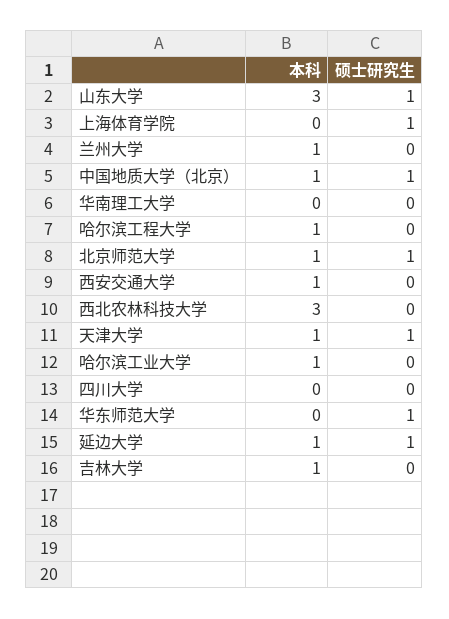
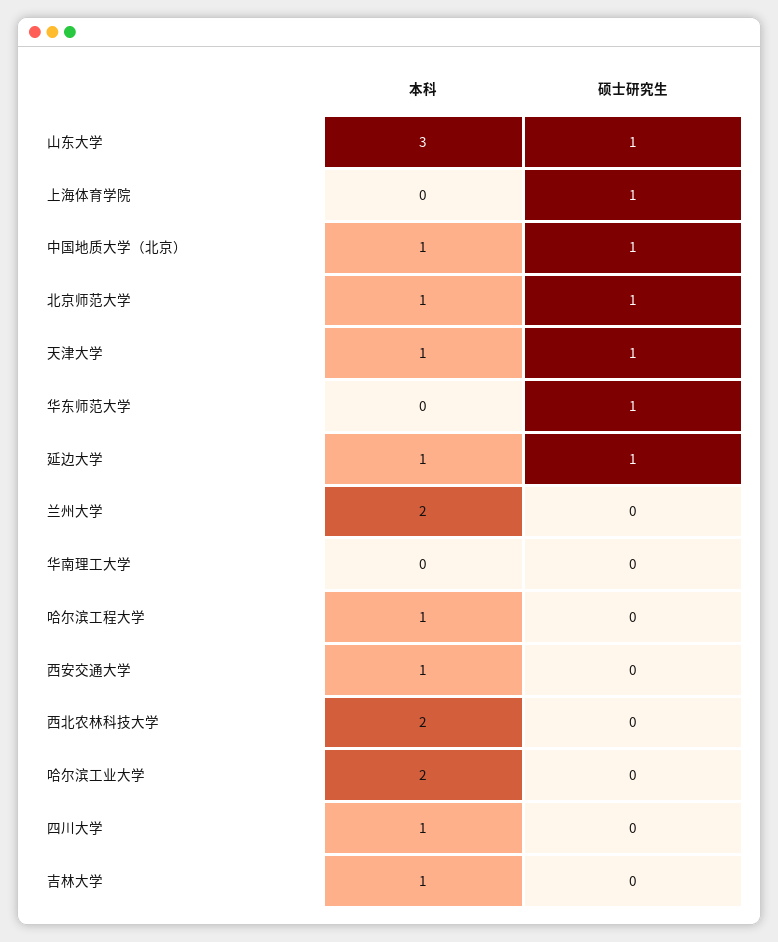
本科, 兰州大学: 1 -> 2
本科, 西北农林科技大学: 3 -> 2
本科, 哈尔滨工业大学: 1 -> 2
本科, 四川大学: 0 -> 1

